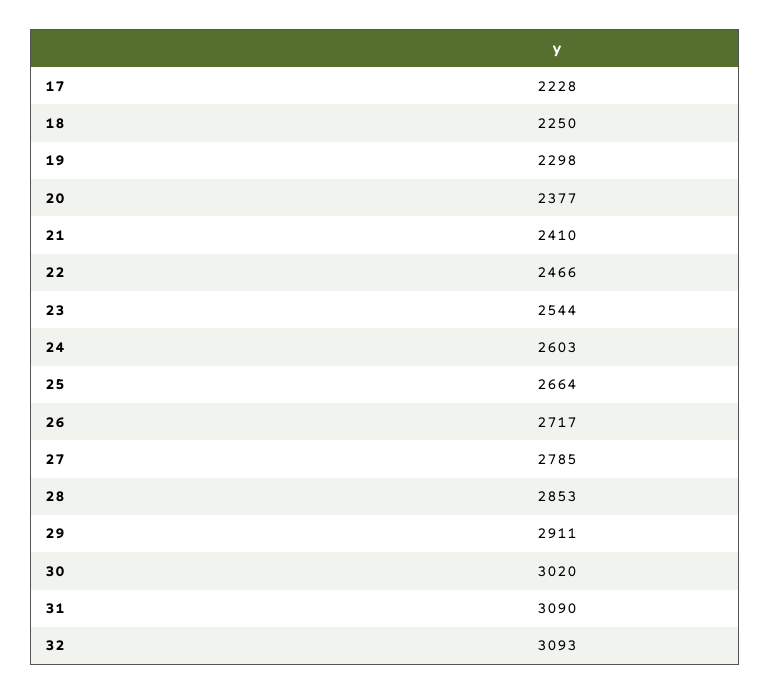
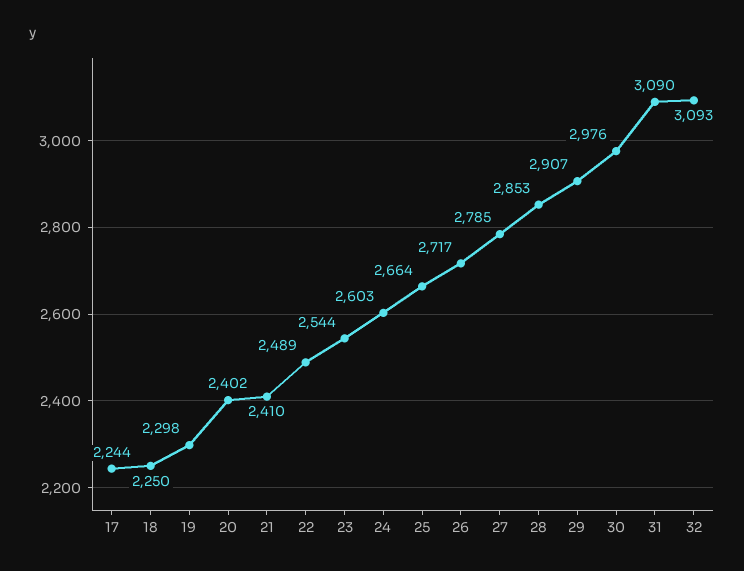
17: 2228 -> 2244
20: 2377 -> 2402
22: 2466 -> 2489
29: 2911 -> 2907
30: 3020 -> 2976

